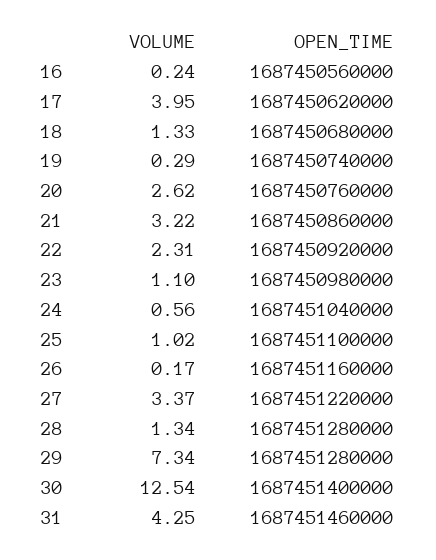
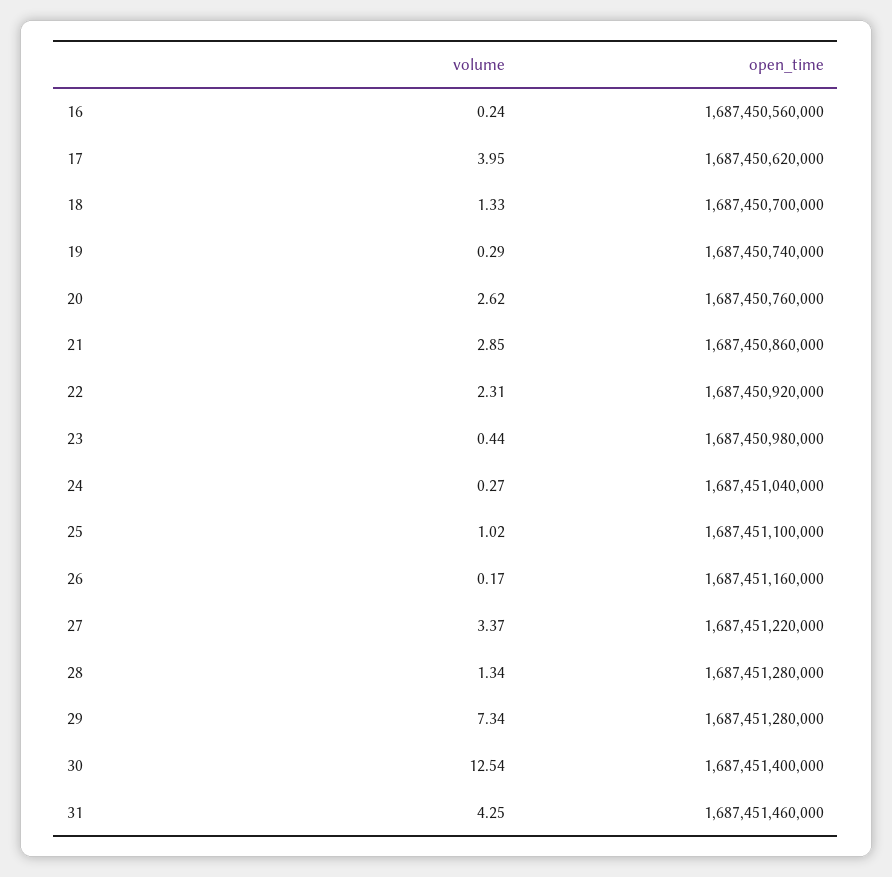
OPEN_TIME, 18: 1687450680000 -> 1687450700000
VOLUME, 21: 3.22 -> 2.85
VOLUME, 23: 1.1 -> 0.44
VOLUME, 24: 0.56 -> 0.27

